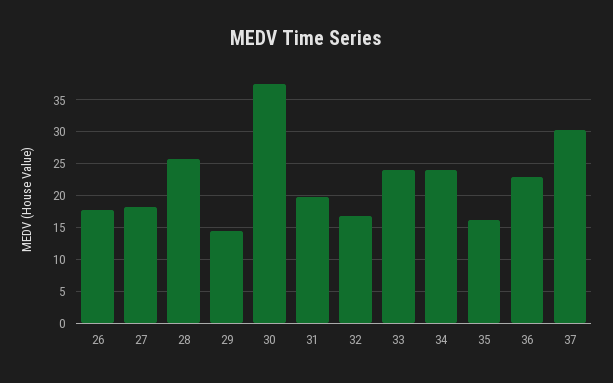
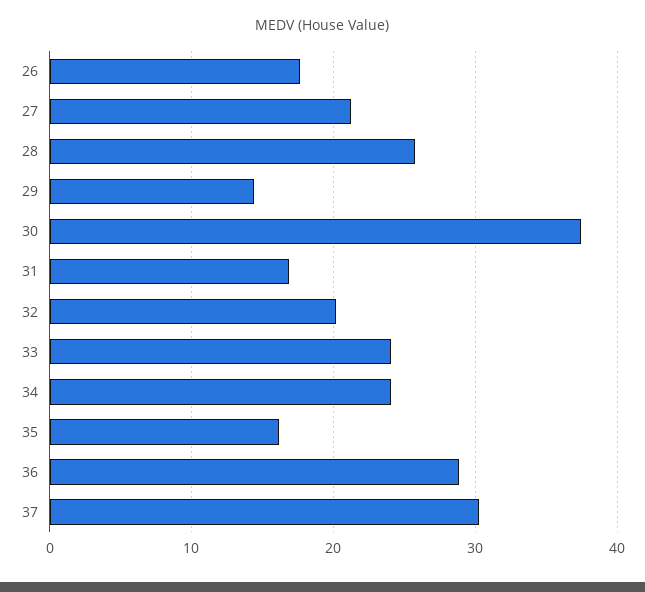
27: 18 -> 21
31: 20 -> 17
32: 17 -> 20
36: 23 -> 29

